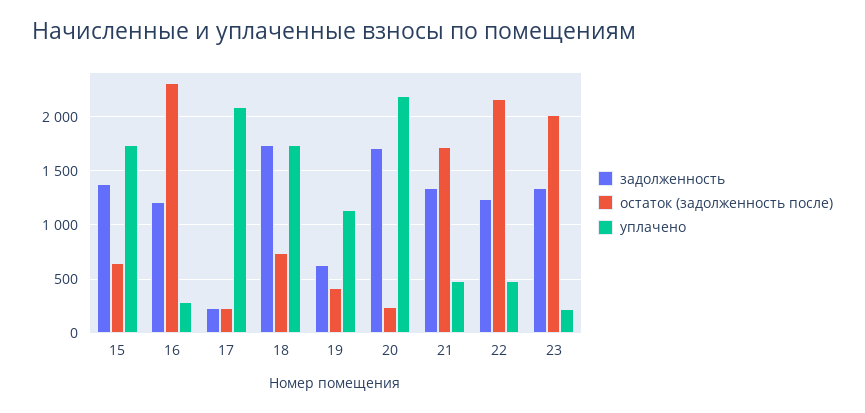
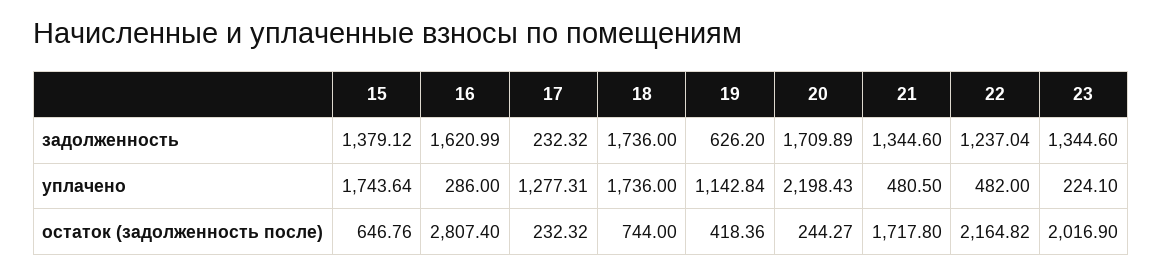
задолженность, 16: 1200 -> 1620.99
остаток (задолженность после), 16: 2300 -> 2807.4
уплачено, 17: 2100 -> 1277.31

